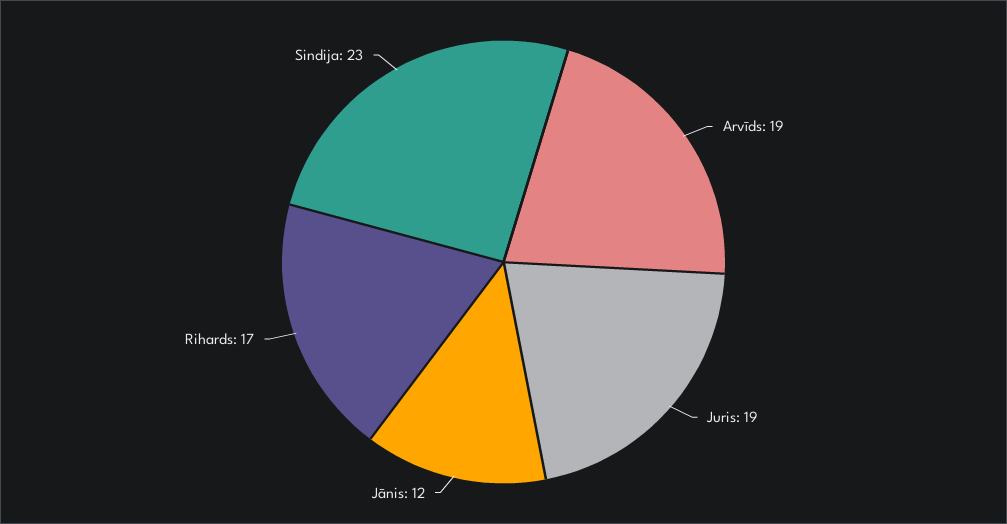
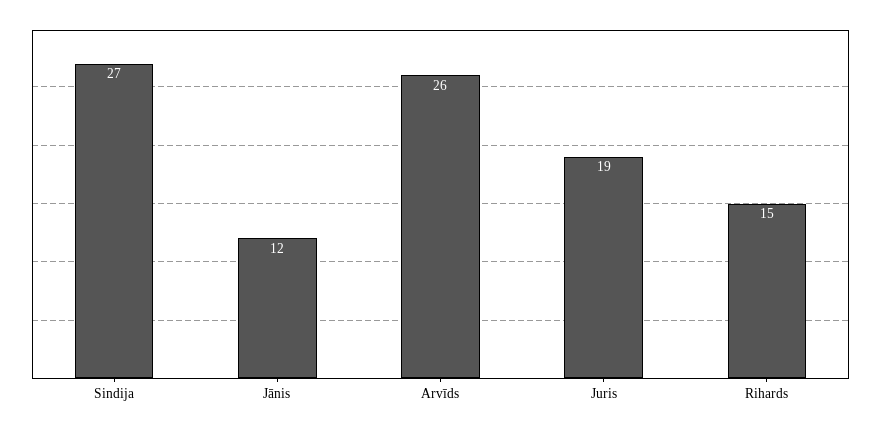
Arvīds: 19 -> 26
Rihards: 17 -> 15
Sindija: 23 -> 27

